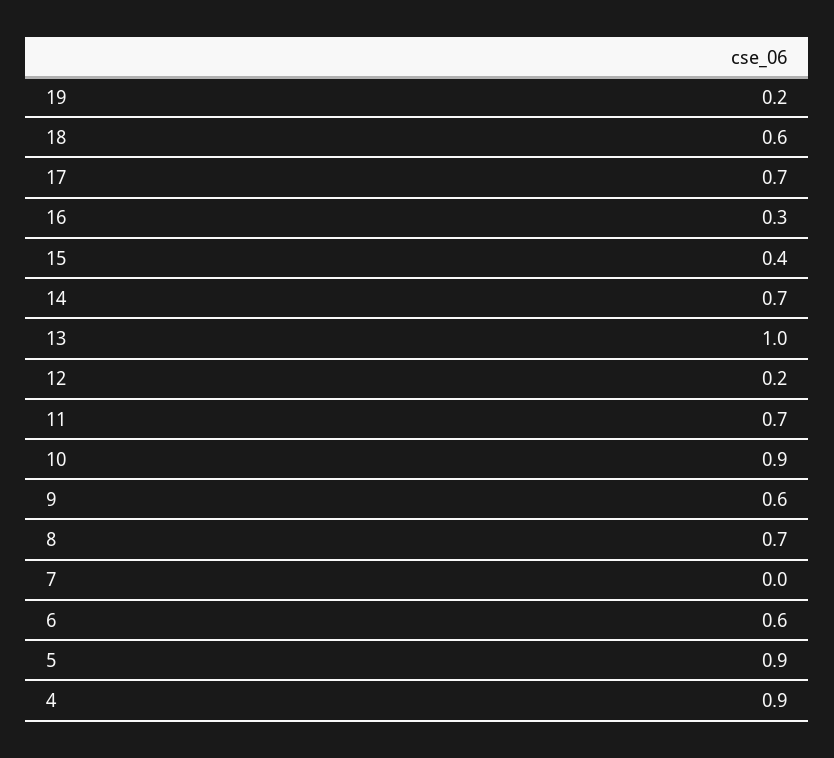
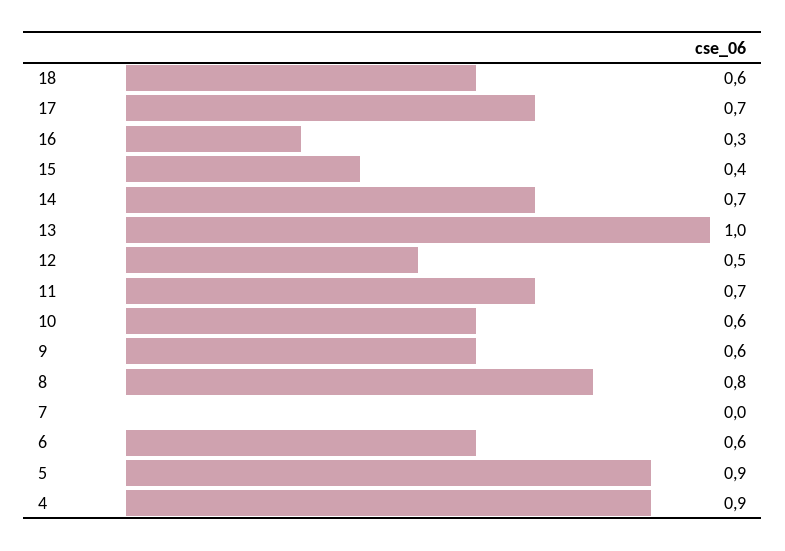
19: 0.2 -> none
12: 0.2 -> 0.5
10: 0.9 -> 0.6
8: 0.7 -> 0.8

